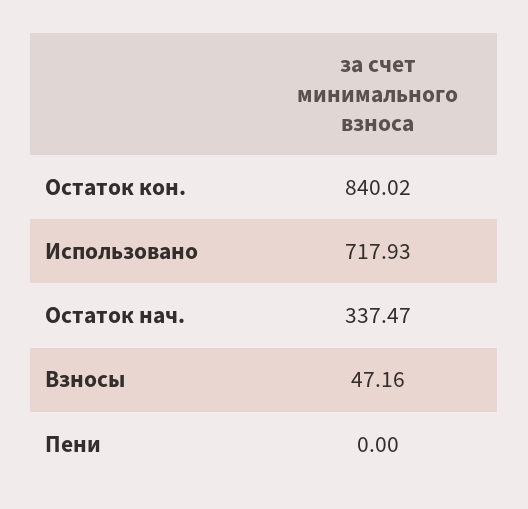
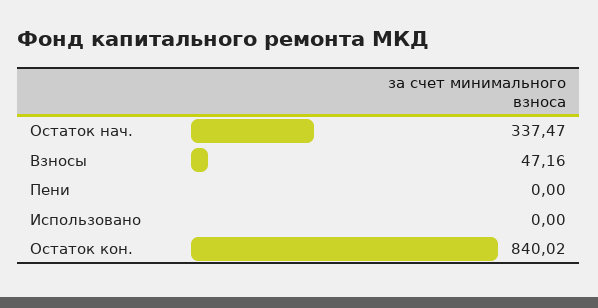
Использовано: 717.93 -> 0

